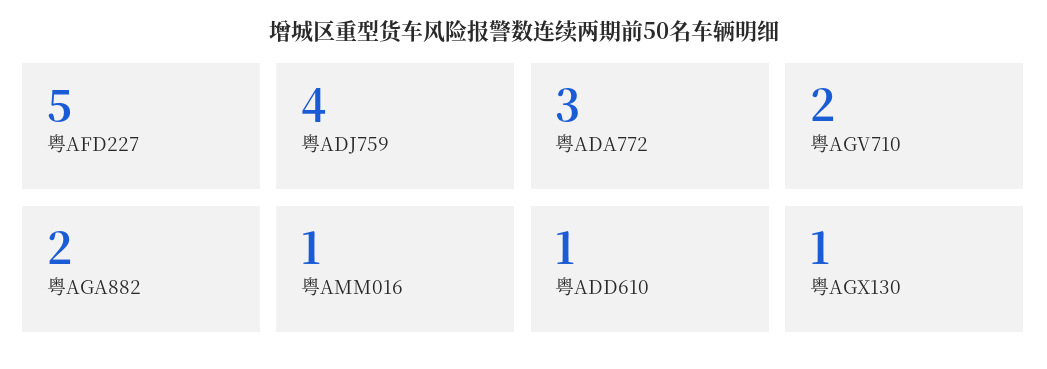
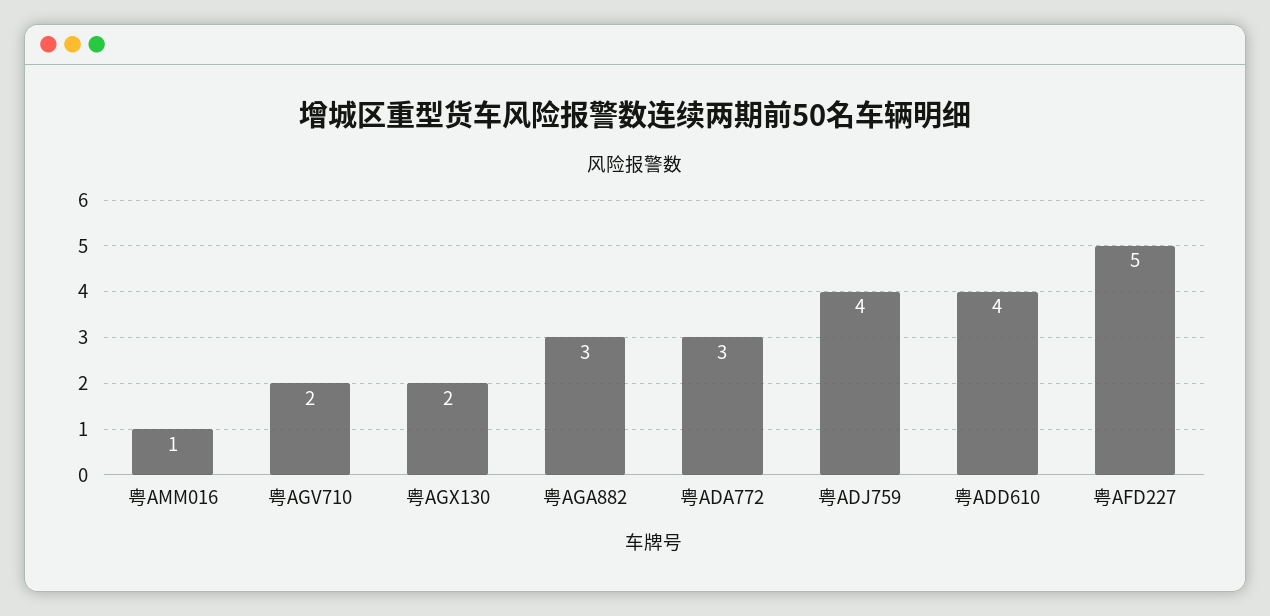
粤AGA882: 2 -> 3
粤ADD610: 1 -> 4
粤AGX130: 1 -> 2

